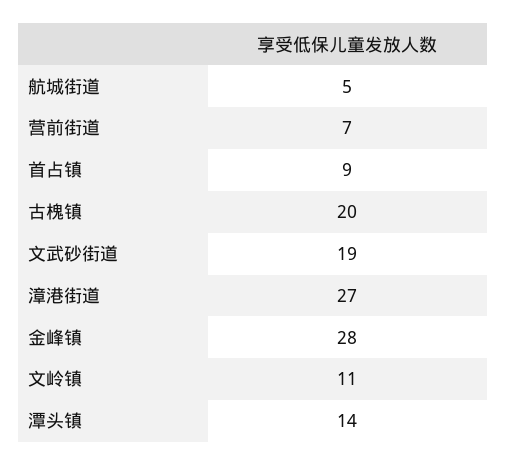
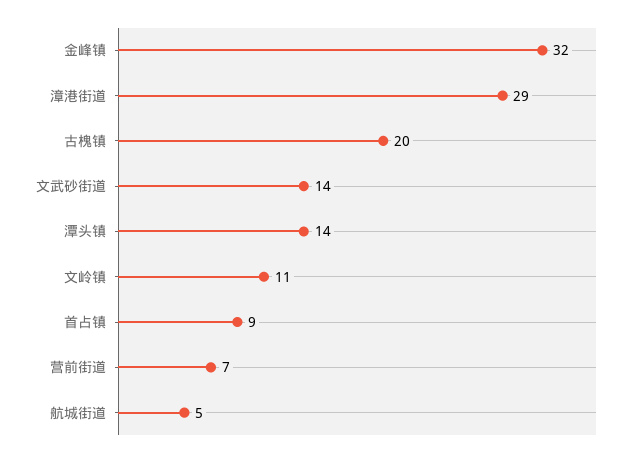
文武砂街道: 19 -> 14
漳港街道: 27 -> 29
金峰镇: 28 -> 32

